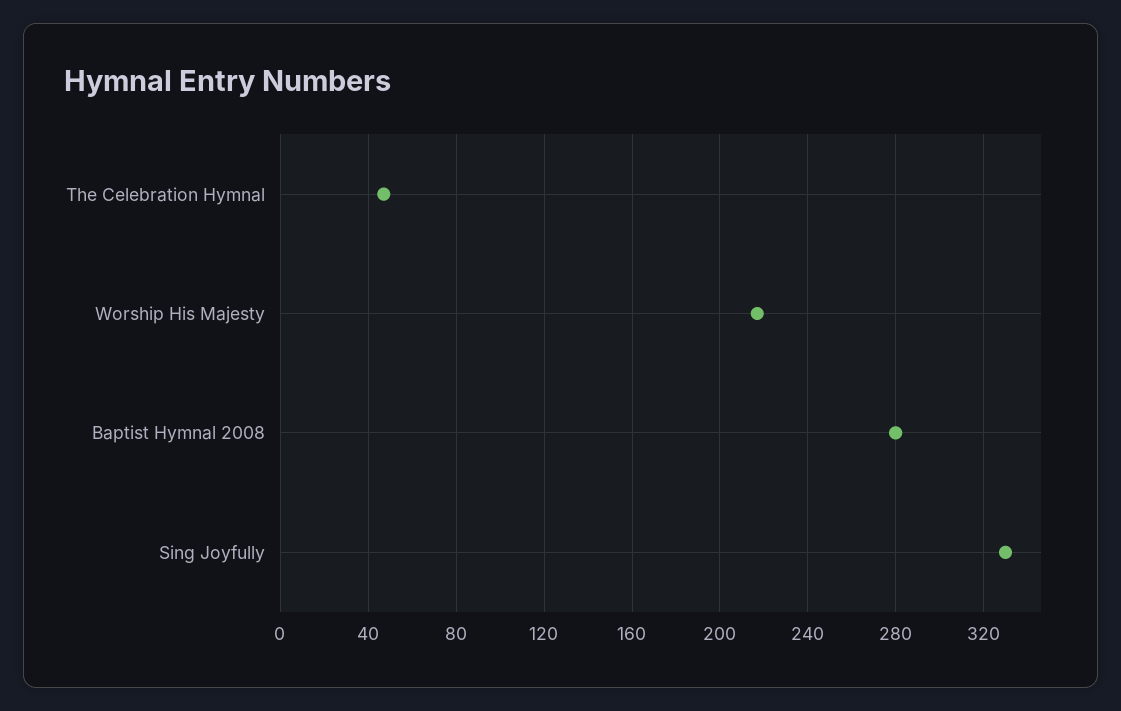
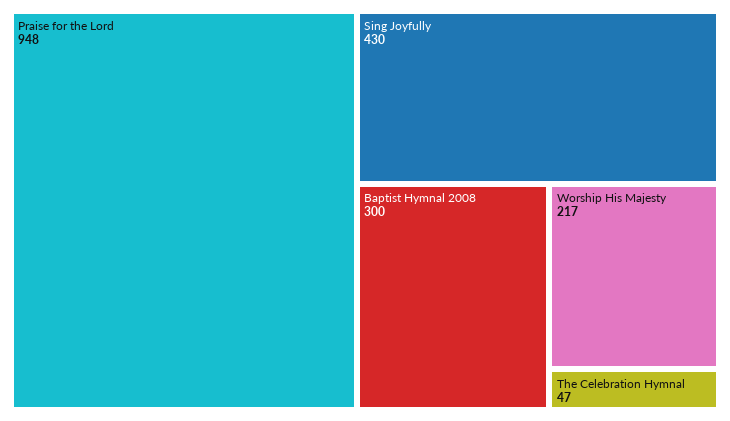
Baptist Hymnal 2008: 280 -> 300
Sing Joyfully: 330 -> 430
Praise for the Lord: none -> 948

